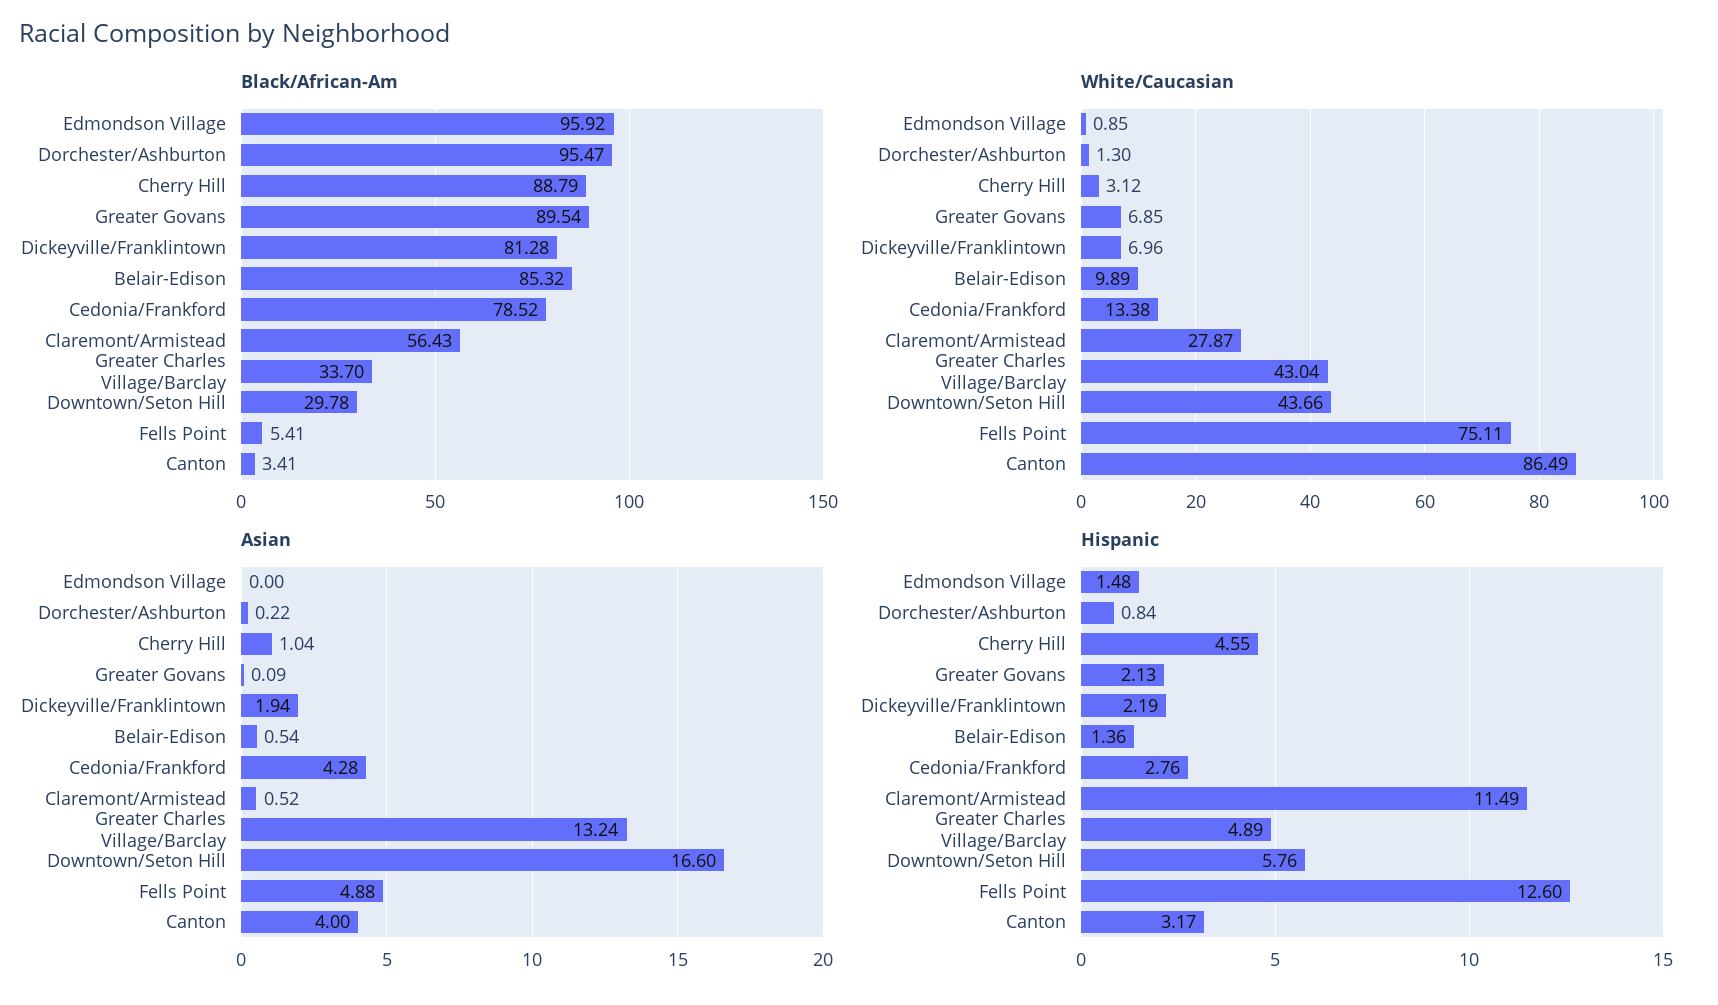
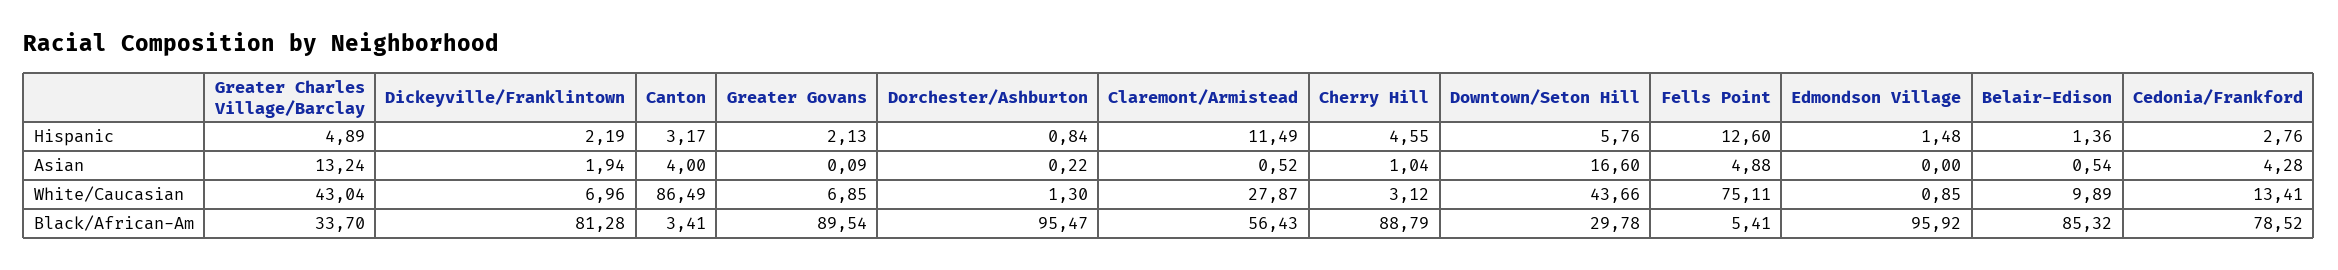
White/Caucasian, Cedonia/Frankford: 13.38 -> 13.41

